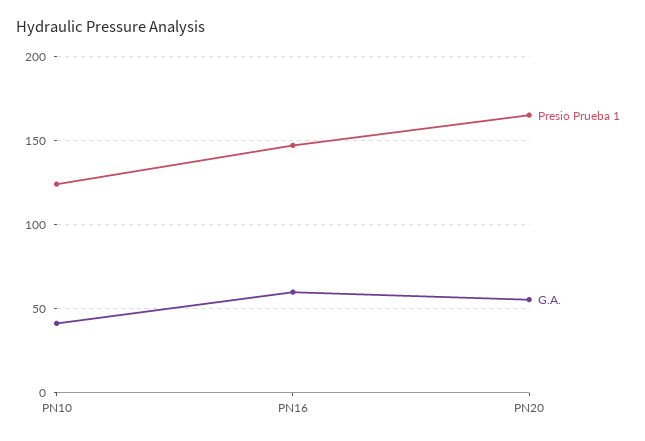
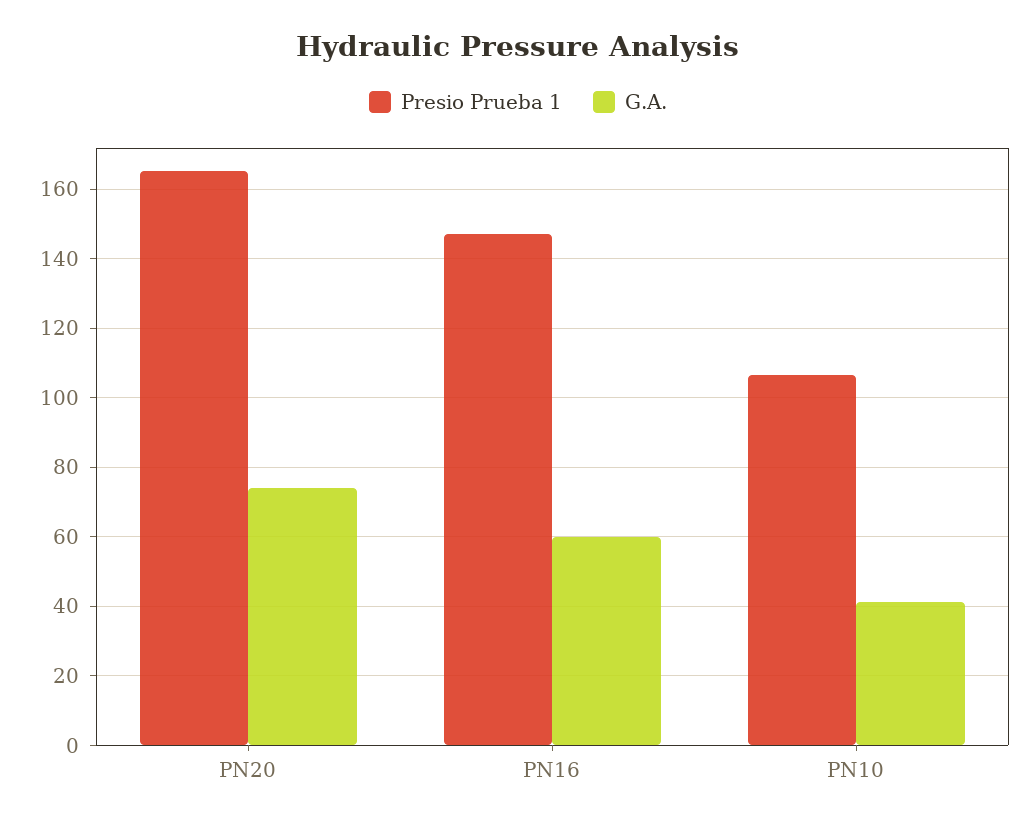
Presio Prueba 1, PN10: 125 -> 106
G.A., PN20: 55 -> 74

